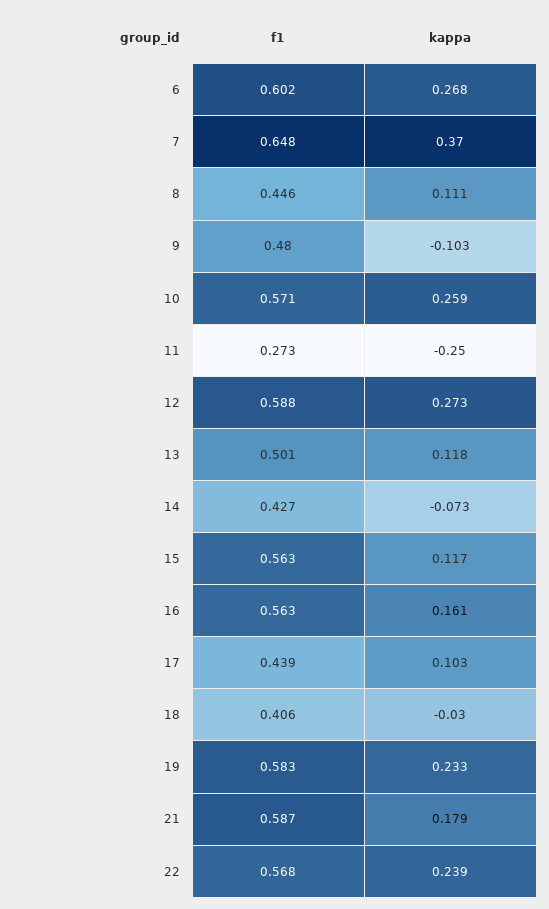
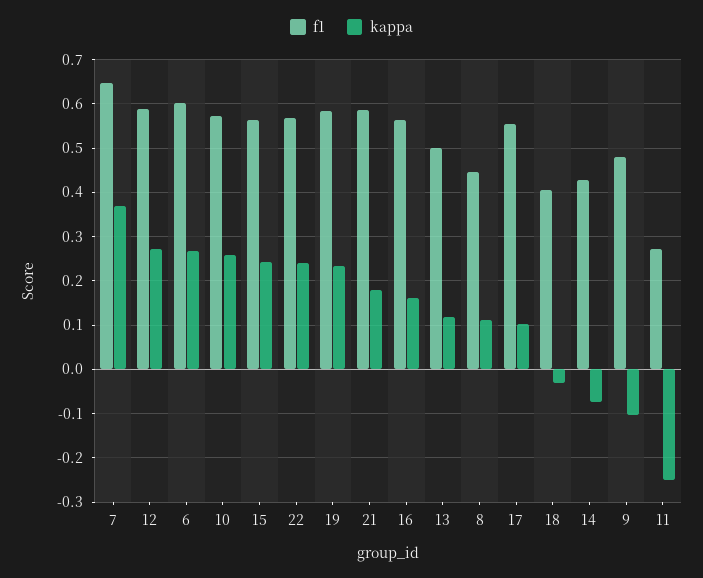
kappa, 15: 0.117 -> 0.24
f1, 17: 0.439 -> 0.56

